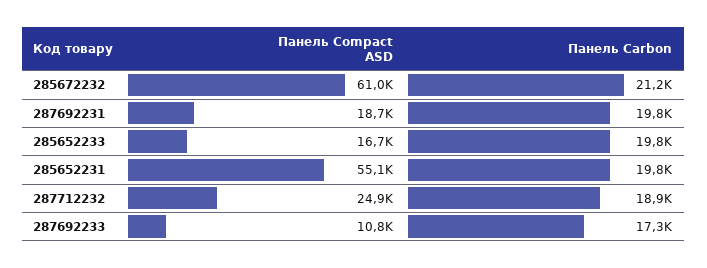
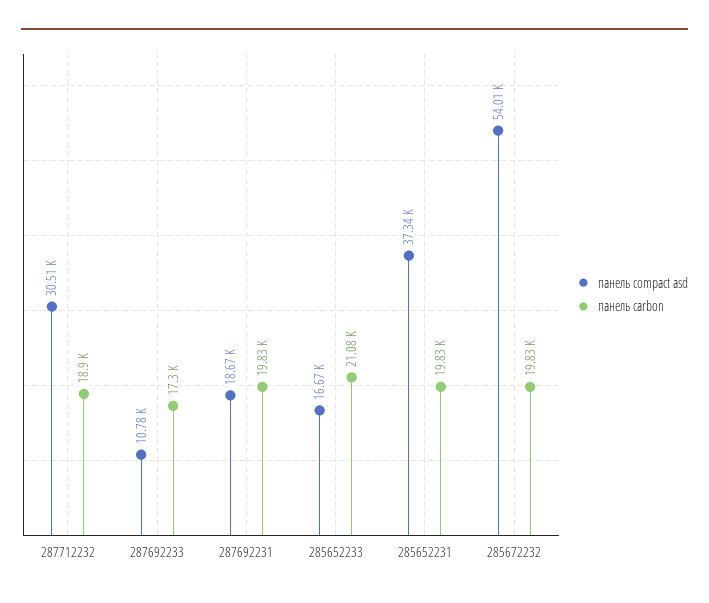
Панель Compact ASD, 285672232: 61000 -> 54010
Панель Carbon, 285672232: 21200 -> 19830
Панель Carbon, 285652233: 19800 -> 21080
Панель Compact ASD, 285652231: 55100 -> 37340
Панель Compact ASD, 287712232: 24900 -> 30510

